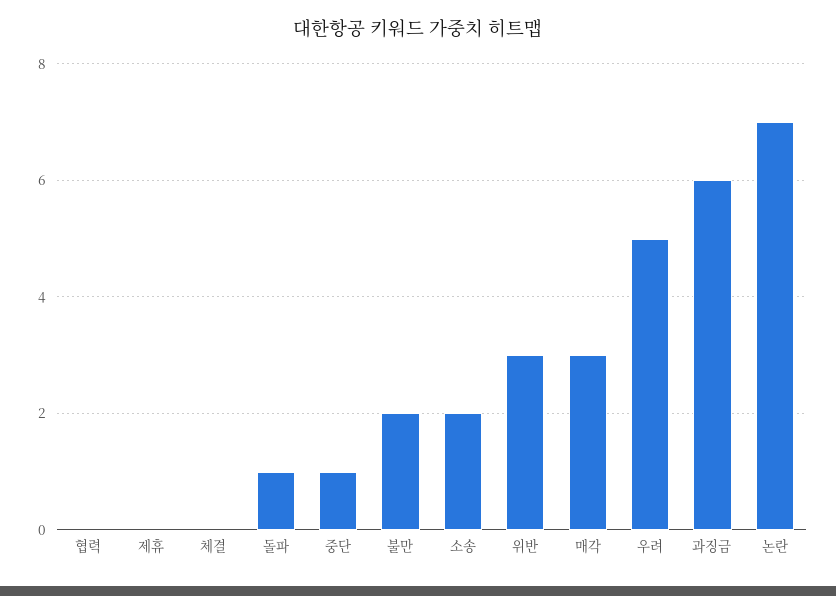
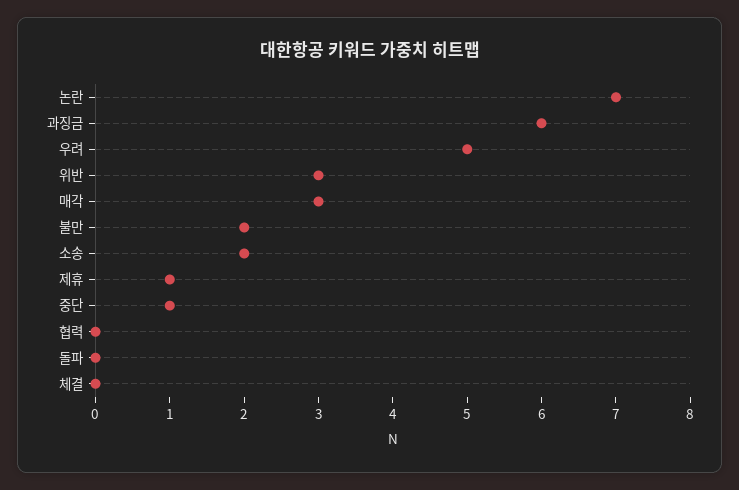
제휴: 0 -> 1
돌파: 1 -> 0

